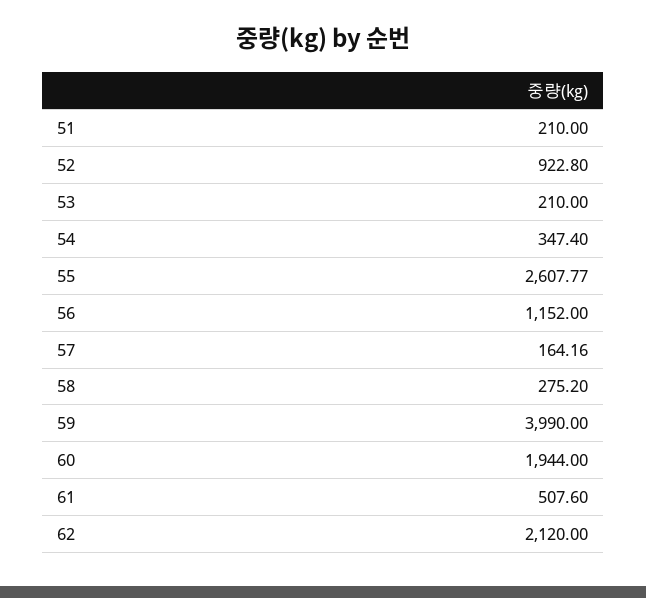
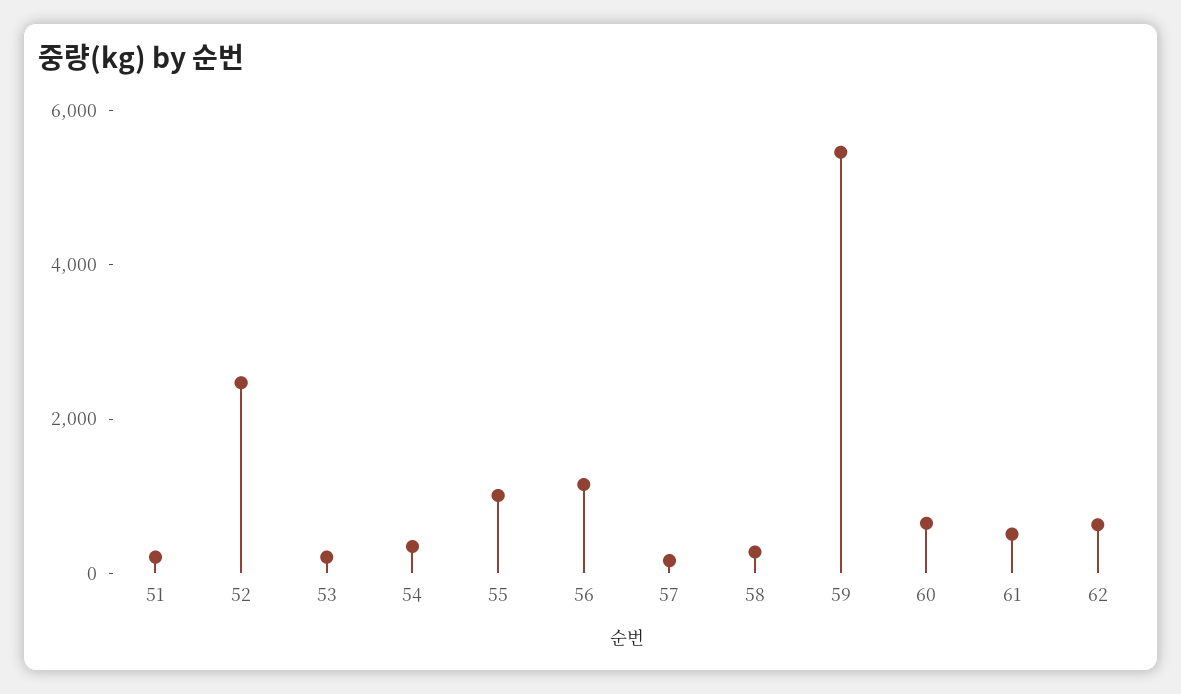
52: 922.8 -> 2500
55: 2607.77 -> 1000
59: 3990 -> 5500
60: 1944 -> 500
62: 2120 -> 500

